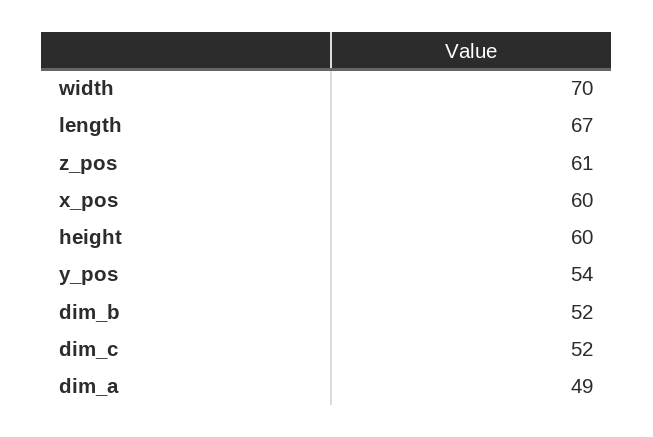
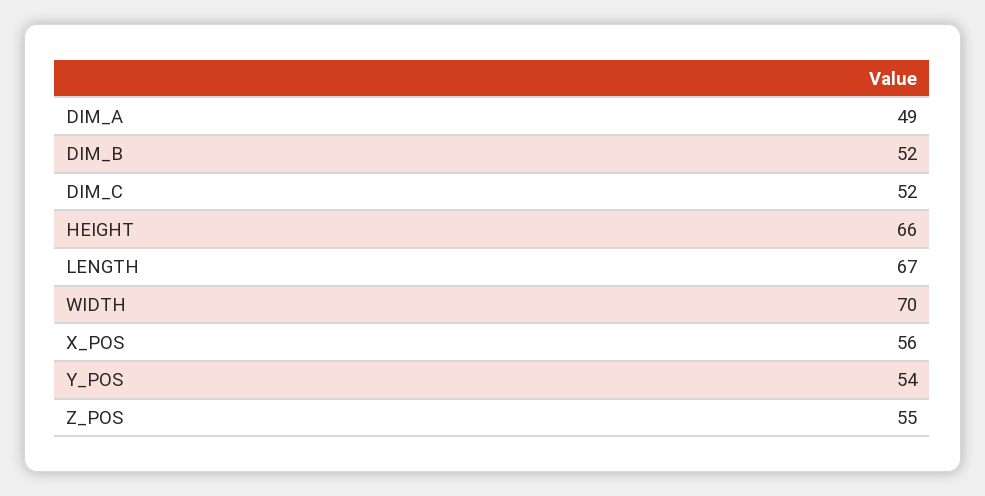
z_pos: 61 -> 55
x_pos: 60 -> 56
height: 60 -> 66

